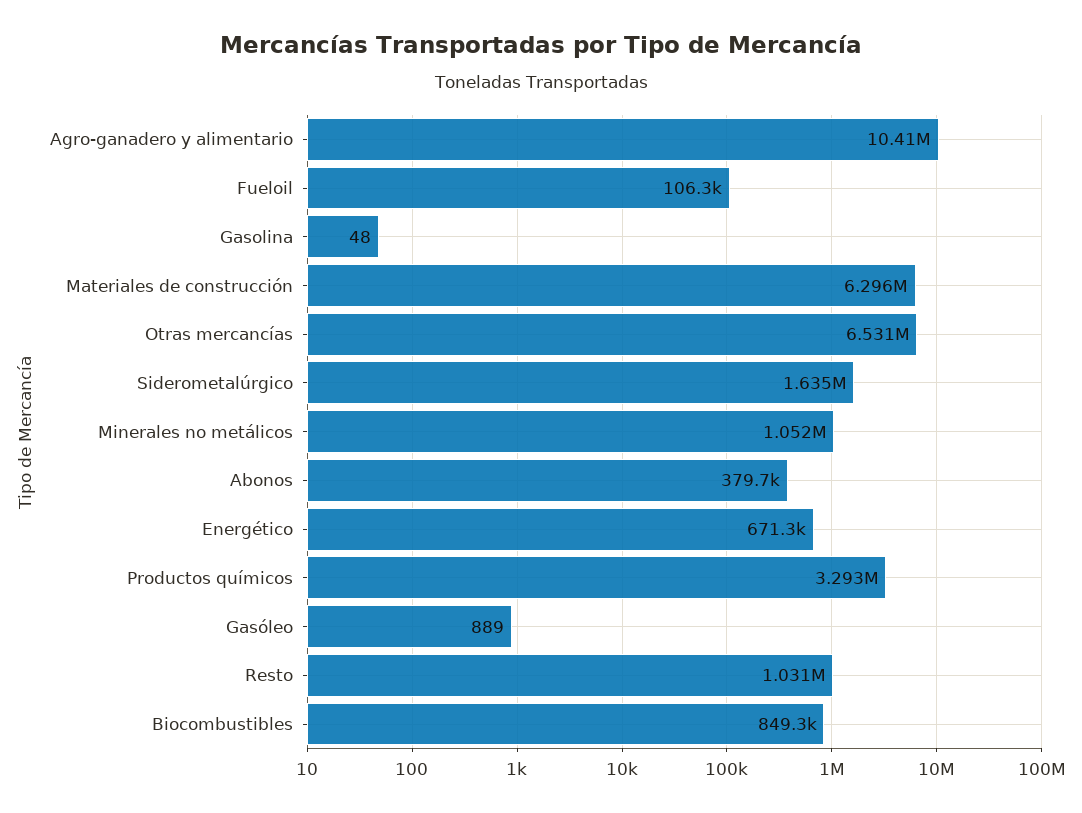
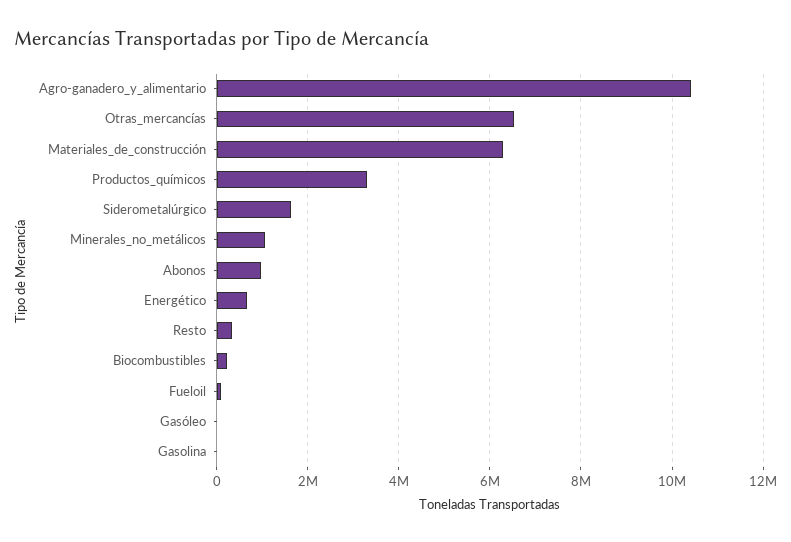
Abonos: 379700 -> 1000000
Resto: 1031000 -> 400000
Biocombustibles: 849300 -> 200000

